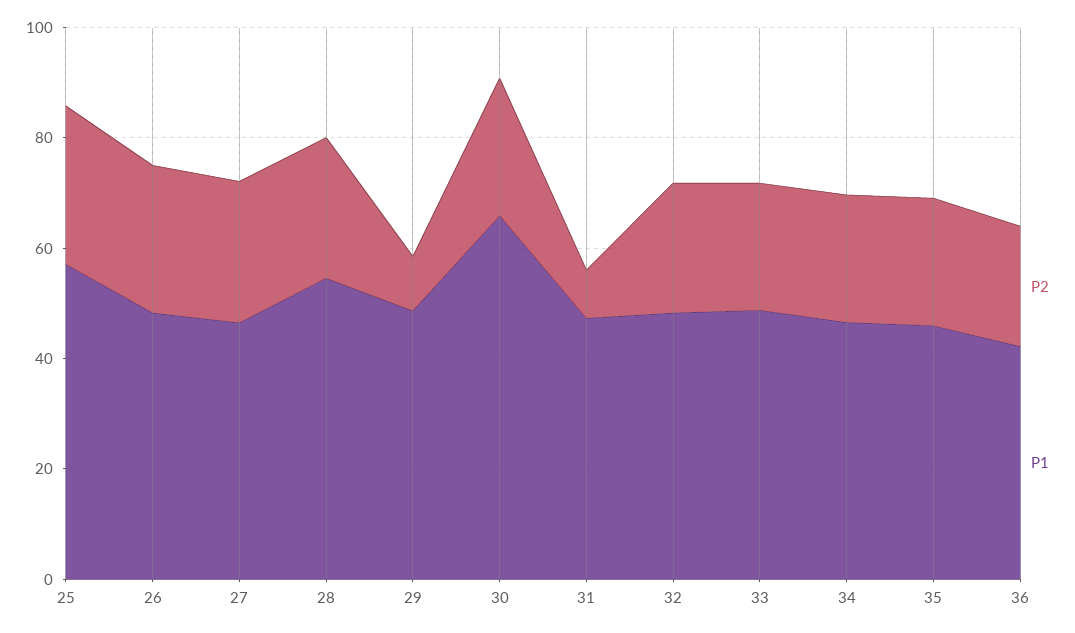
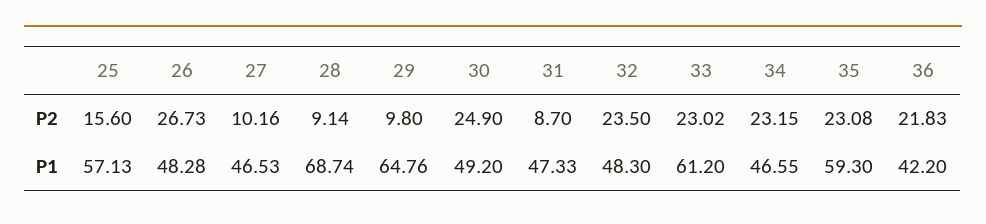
P2, 25: 30 -> 15.6
P2, 27: 25 -> 10.16
P2, 28: 25 -> 9.14
P1, 28: 55 -> 68.74
P1, 29: 50 -> 64.76
P1, 30: 65 -> 49.2
P1, 33: 50 -> 61.2
P1, 35: 45 -> 59.3

